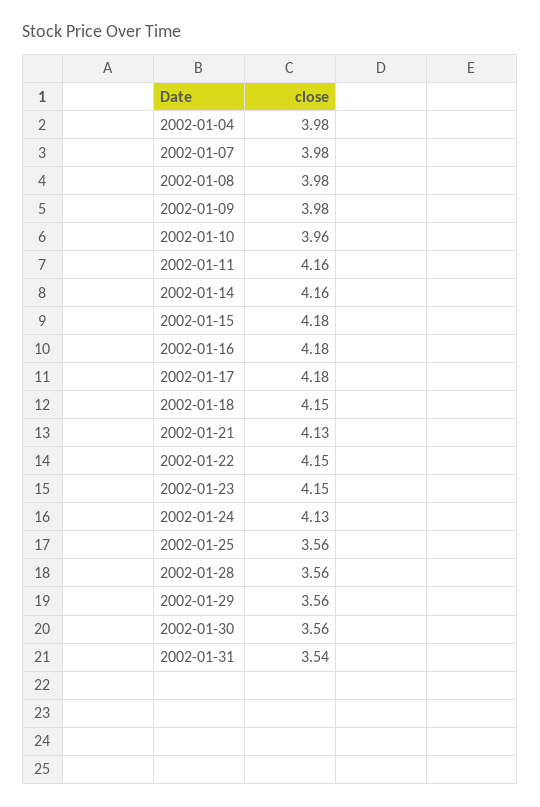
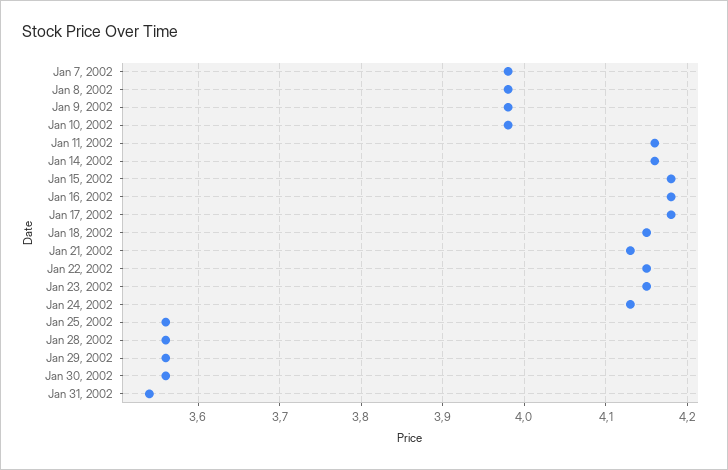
2002-01-04: 3.98 -> none
2002-01-10: 3.96 -> 3.98

